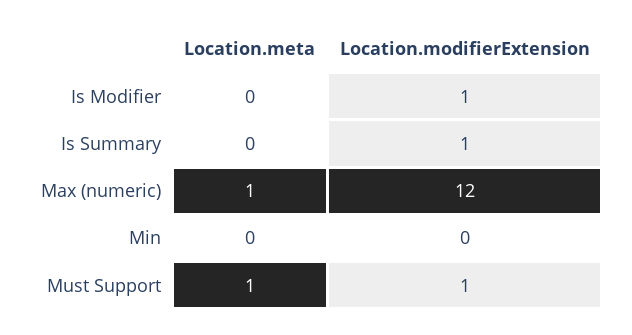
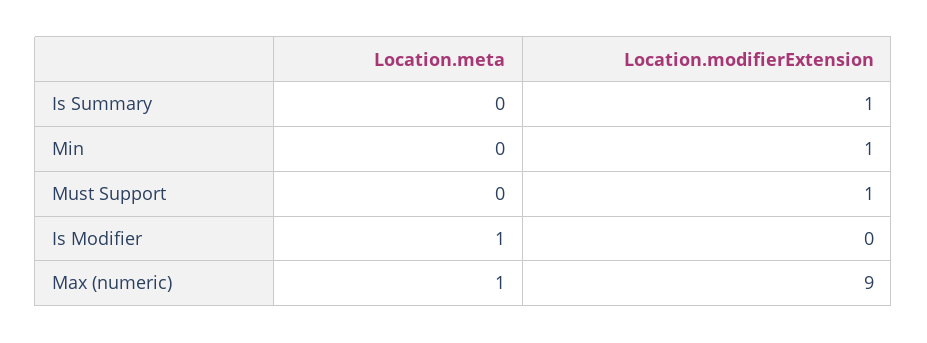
Location.meta, Is Modifier: 0 -> 1
Location.modifierExtension, Is Modifier: 1 -> 0
Location.modifierExtension, Max (numeric): 12 -> 9
Location.modifierExtension, Min: 0 -> 1
Location.meta, Must Support: 1 -> 0

